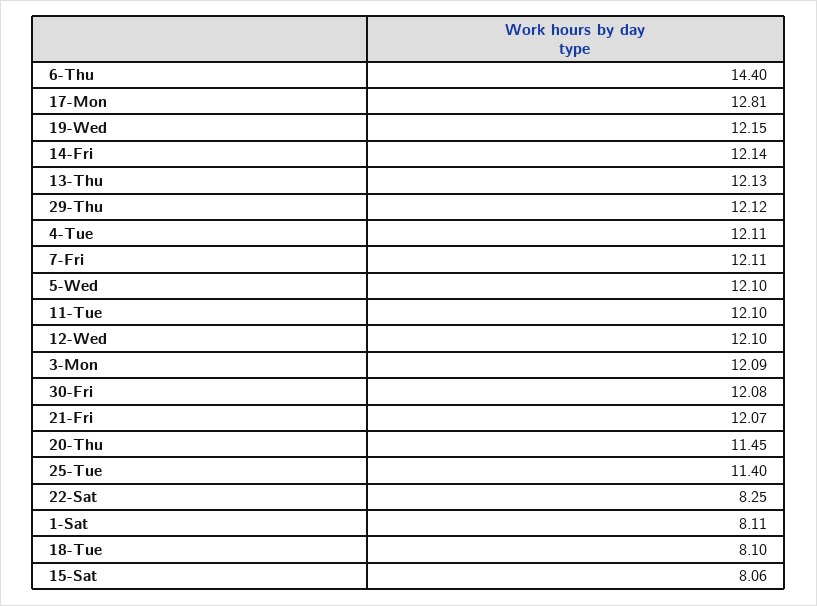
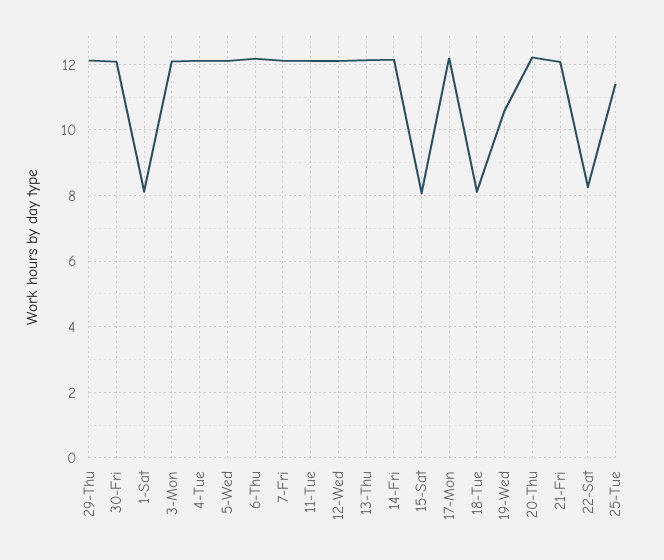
6-Thu: 14.4 -> 12.2
17-Mon: 12.81 -> 12.2
19-Wed: 12.15 -> 10.6
20-Thu: 11.45 -> 12.2

